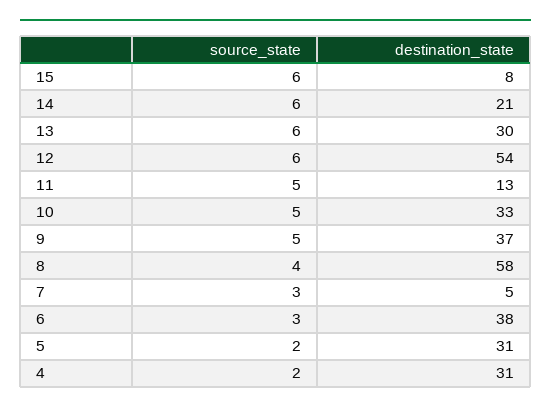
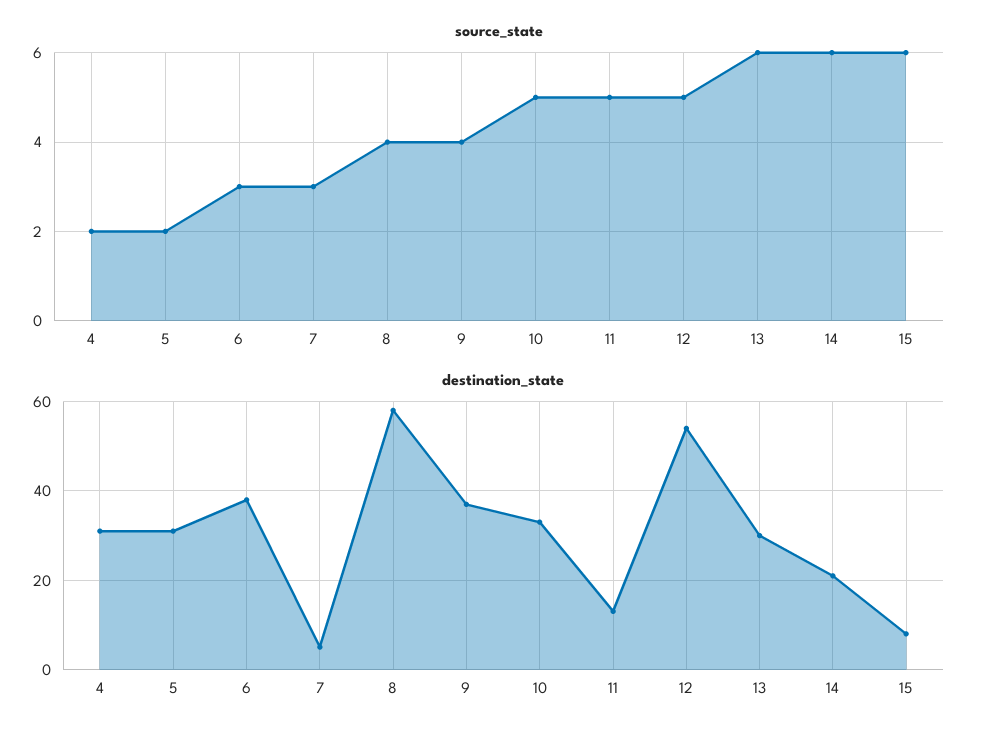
source_state, 12: 6 -> 5
source_state, 9: 5 -> 4

